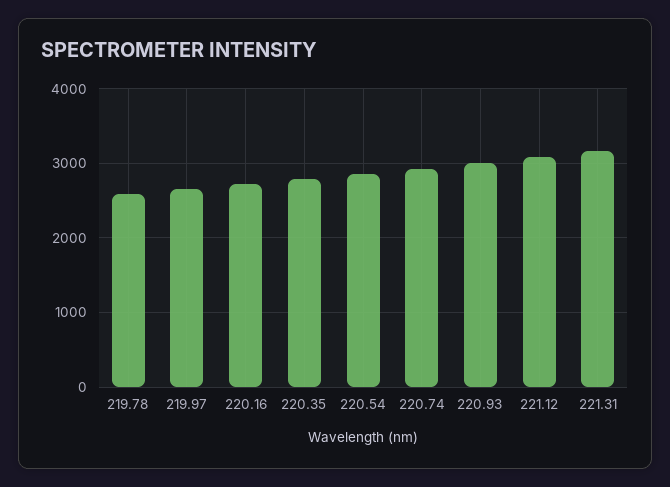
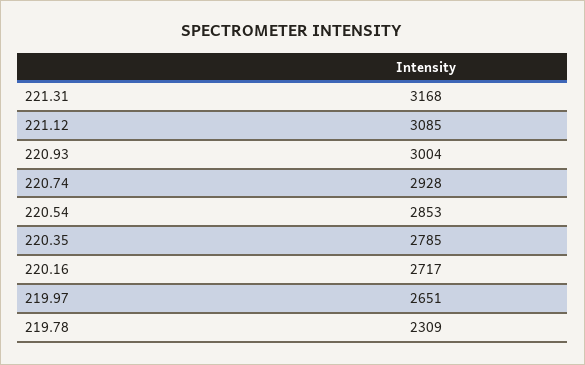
219.78: 2600 -> 2309

